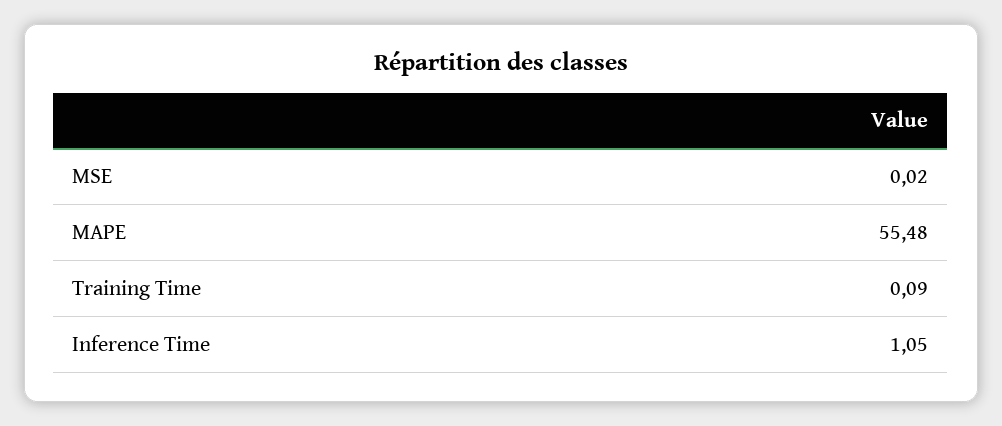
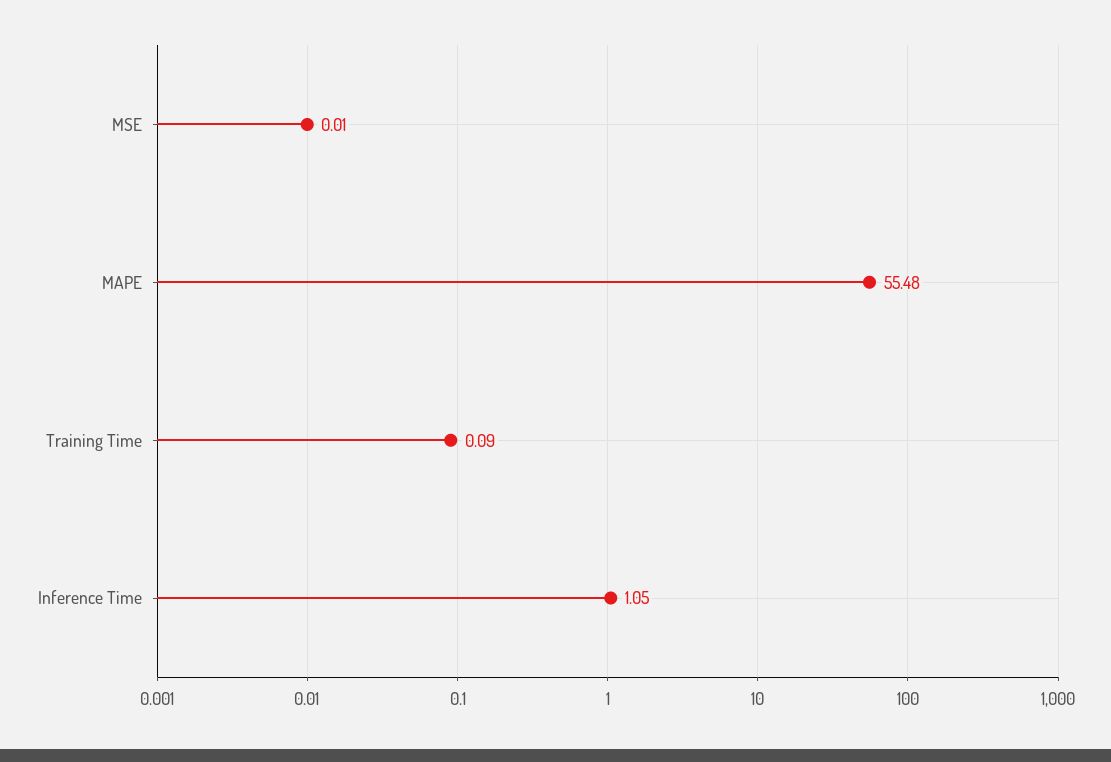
MSE: 0.02 -> 0.01

